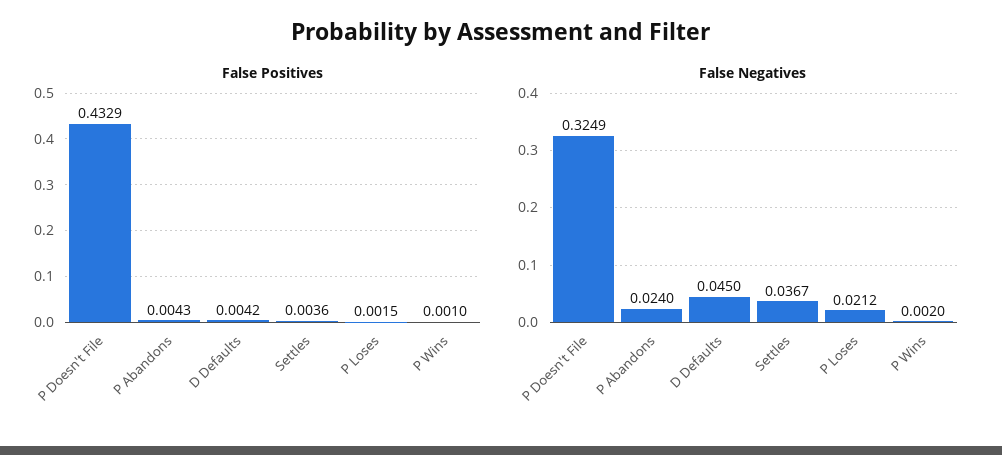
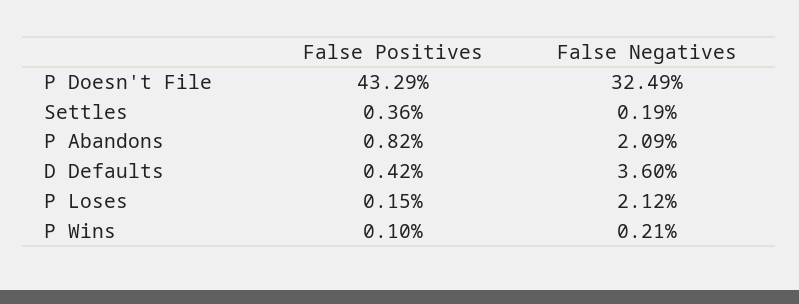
False Positives, P Abandons: 0.0043 -> 0.0082
False Negatives, P Abandons: 0.024 -> 0.0209
False Negatives, D Defaults: 0.045 -> 0.036
False Negatives, Settles: 0.0367 -> 0.0019
False Negatives, P Wins: 0.002 -> 0.0021

